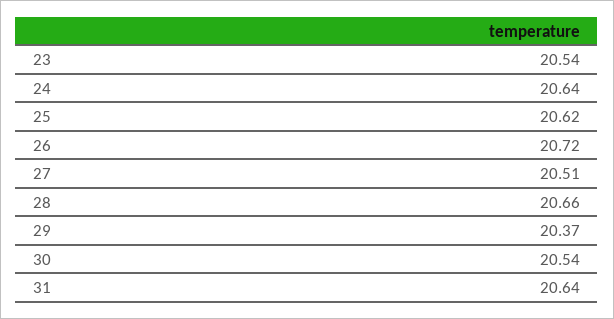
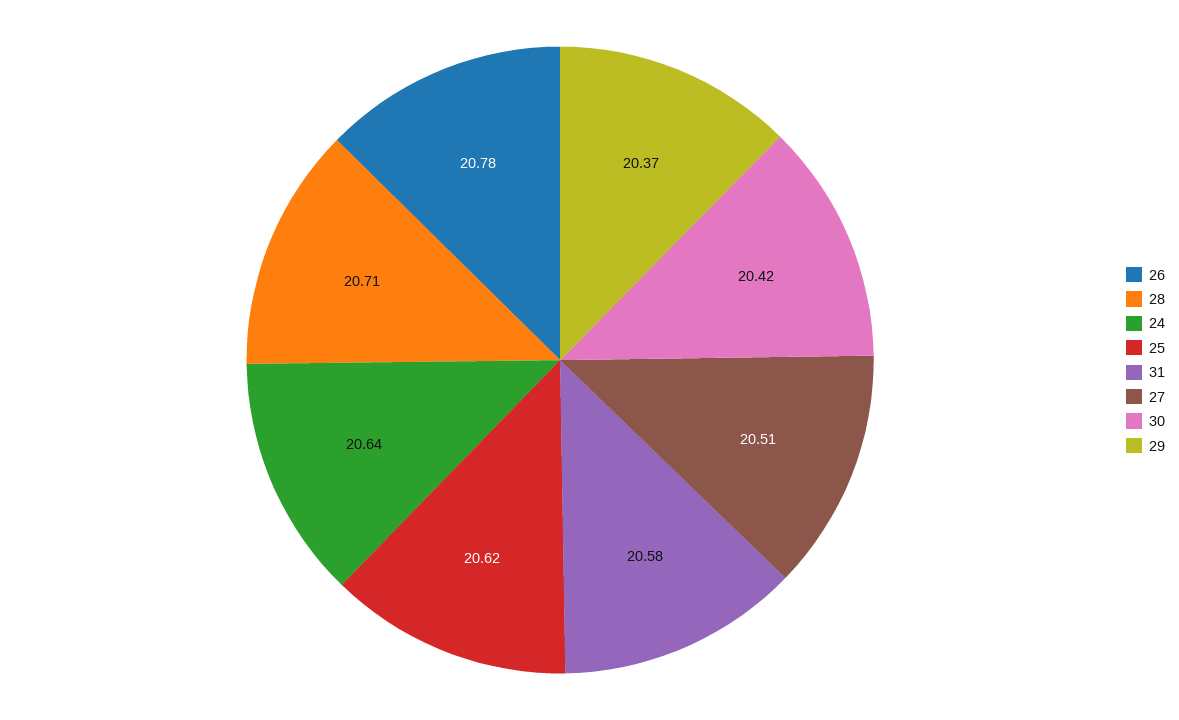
23: 20.54 -> none
26: 20.72 -> 20.78
28: 20.66 -> 20.71
30: 20.54 -> 20.42
31: 20.64 -> 20.58

